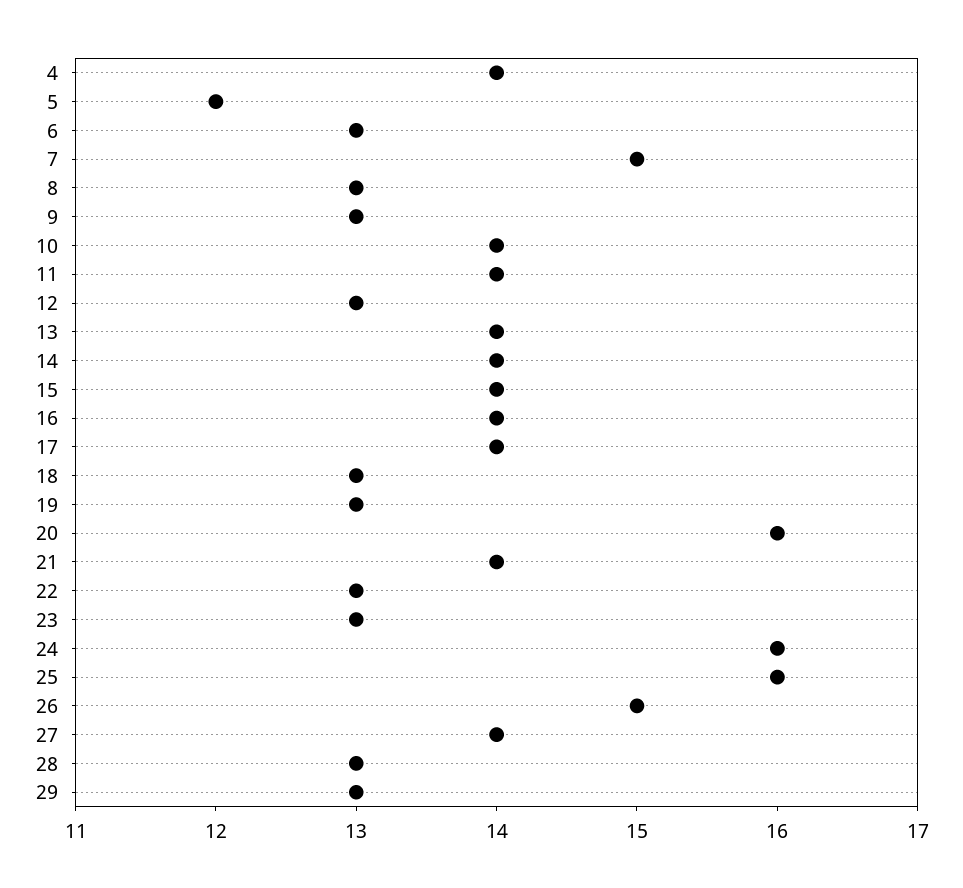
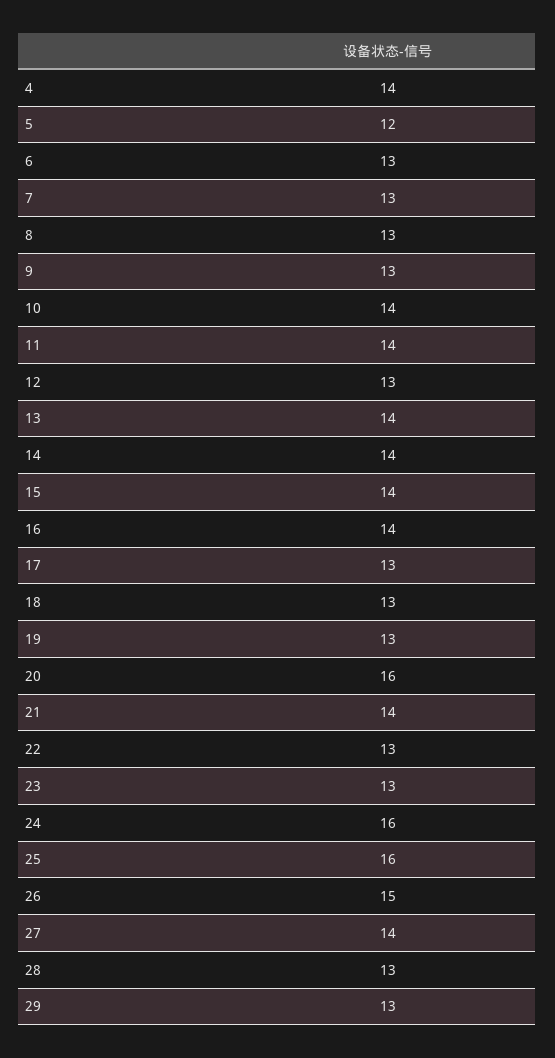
7: 15 -> 13
17: 14 -> 13

